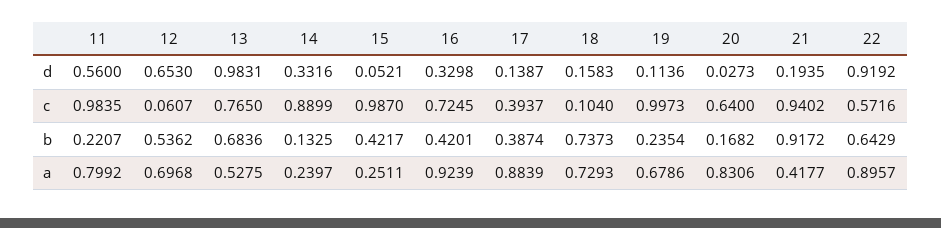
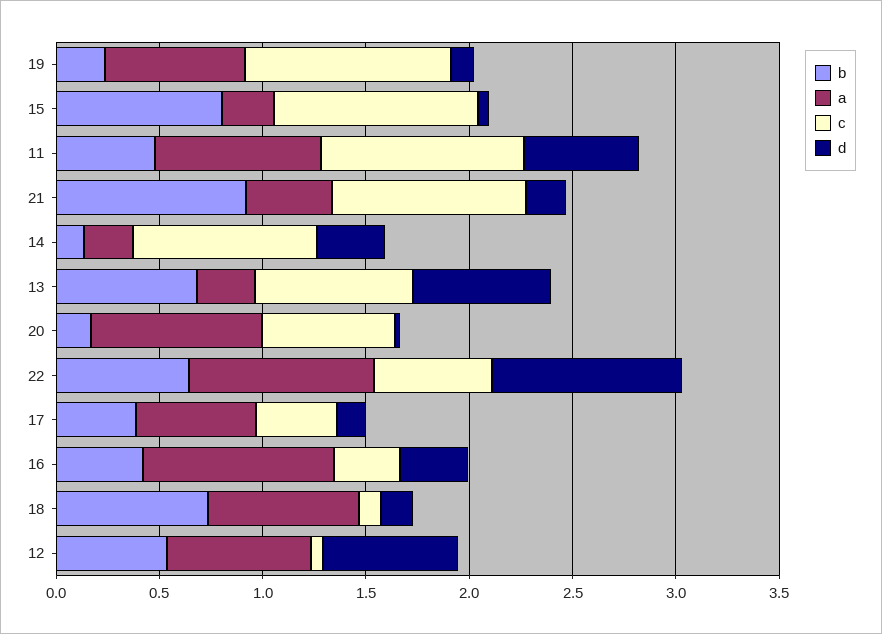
d, 13: 0.9831 -> 0.7
c, 16: 0.7245 -> 0.3
b, 11: 0.2207 -> 0.5
b, 15: 0.4217 -> 0.8
a, 13: 0.5275 -> 0.3
a, 17: 0.8839 -> 0.6

